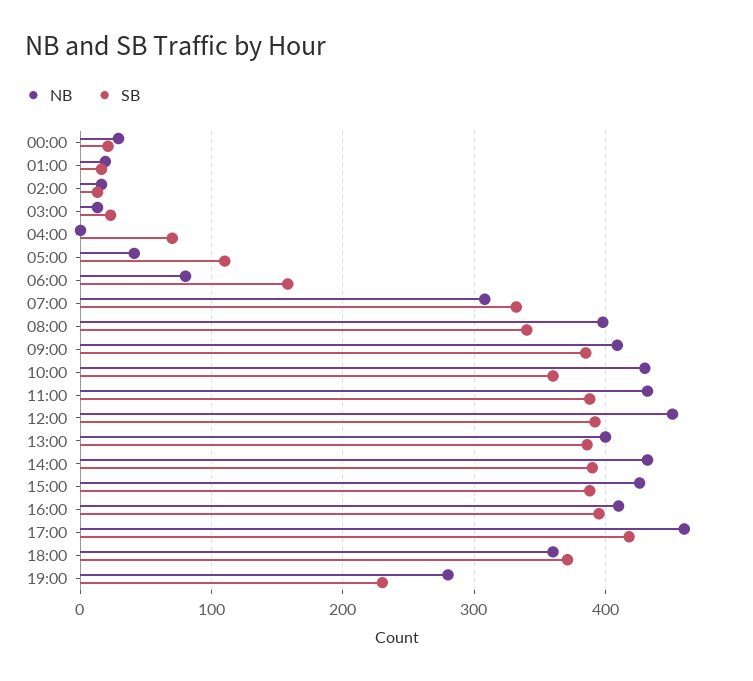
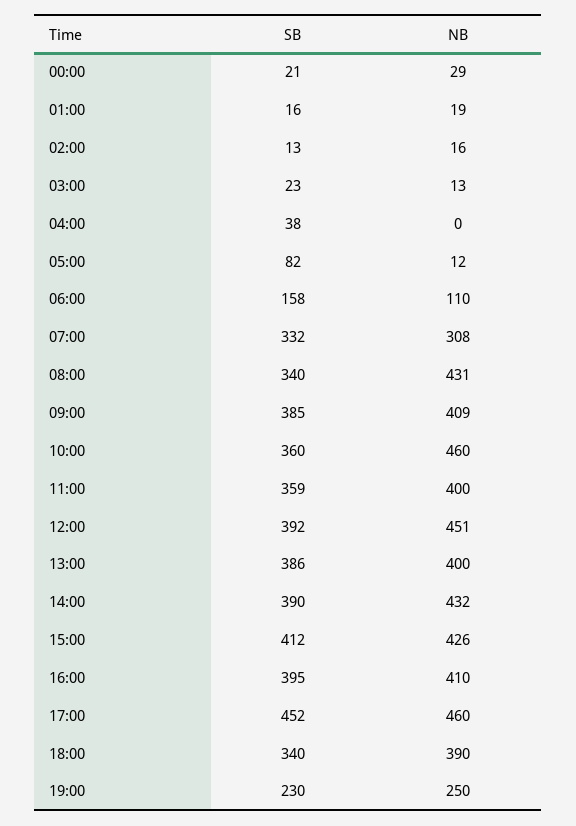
SB, 04:00: 70 -> 38
NB, 05:00: 40 -> 12
SB, 05:00: 110 -> 82
NB, 06:00: 80 -> 110
NB, 08:00: 400 -> 431
NB, 10:00: 430 -> 460
NB, 11:00: 430 -> 400
SB, 11:00: 390 -> 359
SB, 15:00: 390 -> 412
SB, 17:00: 420 -> 452
NB, 18:00: 360 -> 390
SB, 18:00: 370 -> 340
NB, 19:00: 280 -> 250

